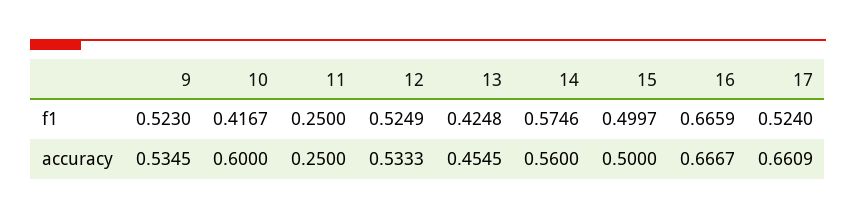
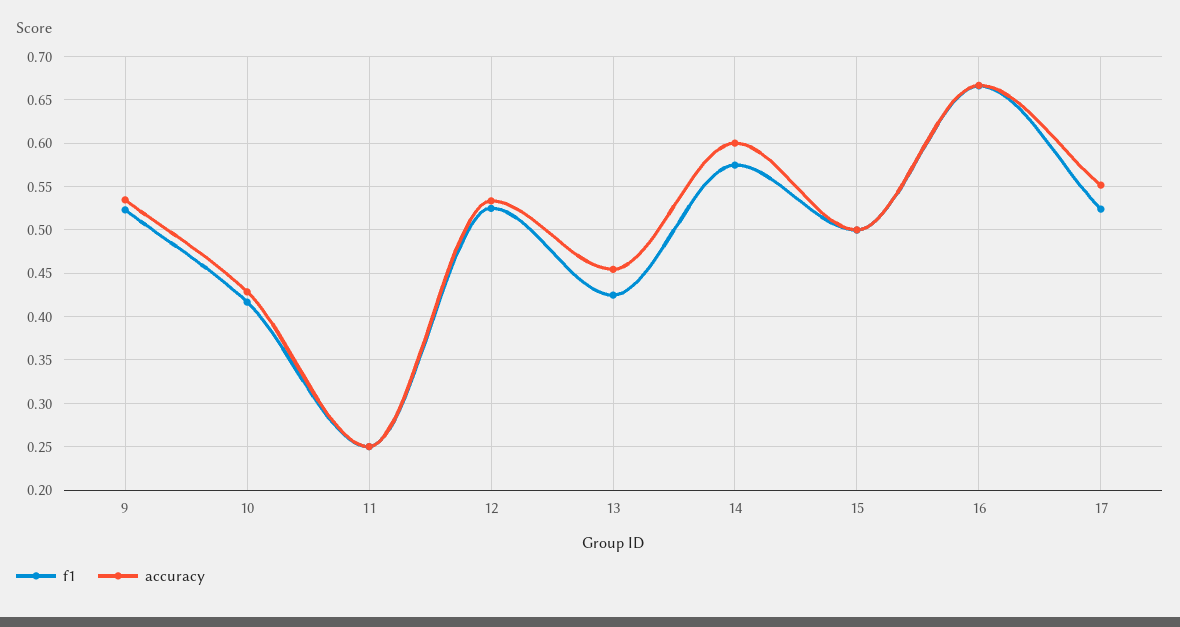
accuracy, 10: 0.6 -> 0.43
accuracy, 14: 0.56 -> 0.6
accuracy, 17: 0.6609 -> 0.55

